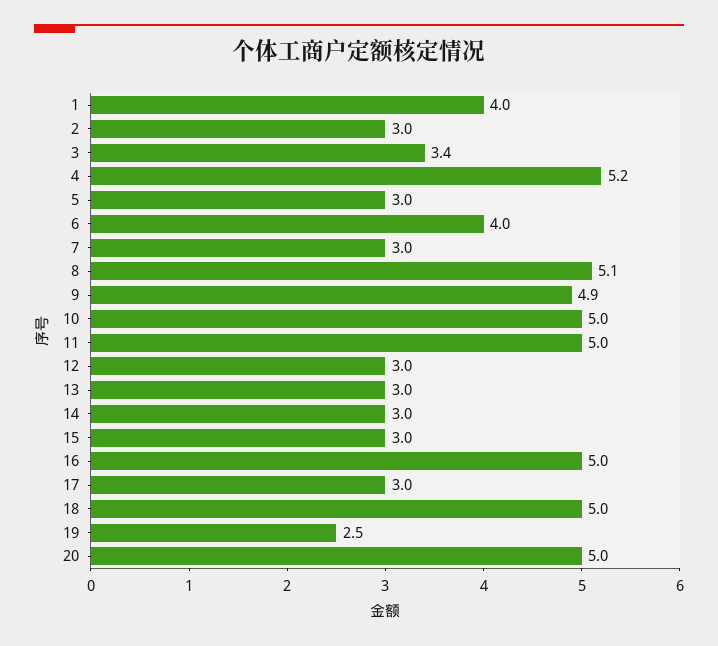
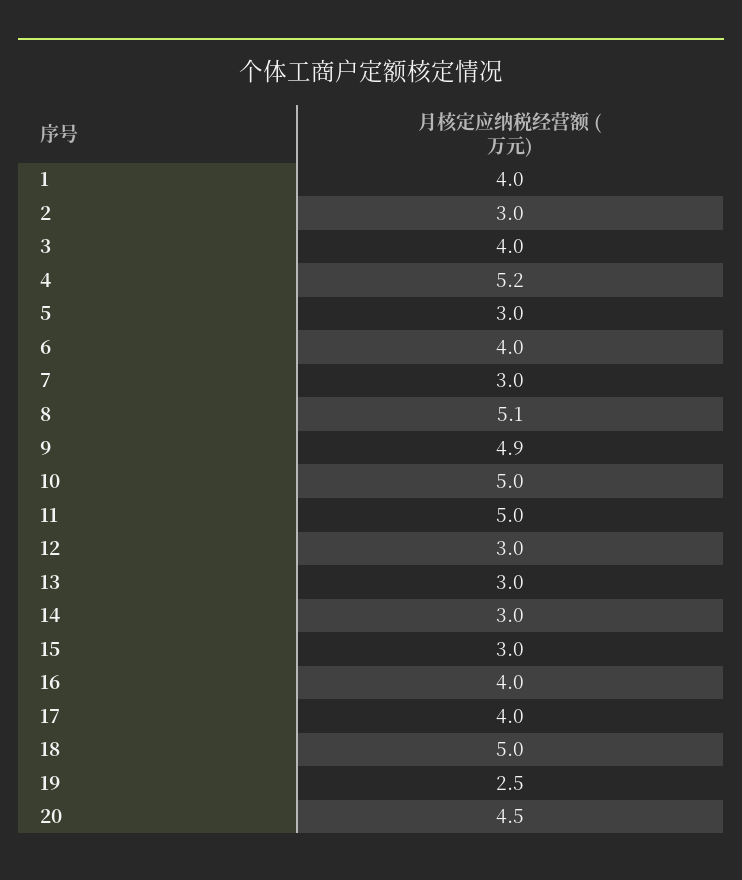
3: 3.4 -> 4
16: 5 -> 4
17: 3 -> 4
20: 5 -> 4.5

